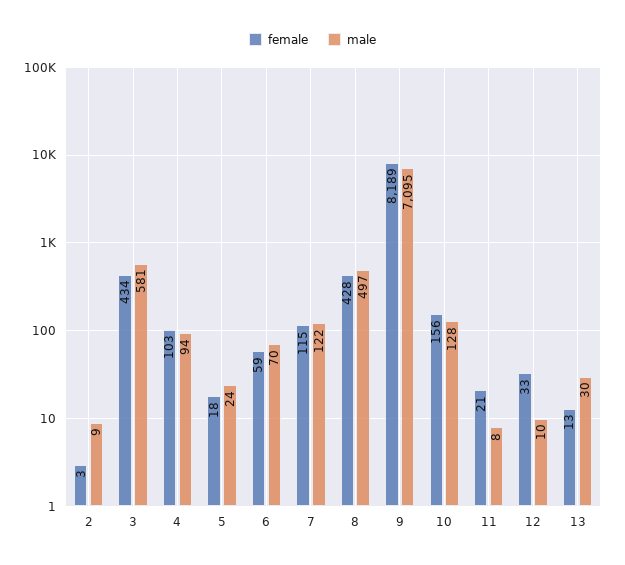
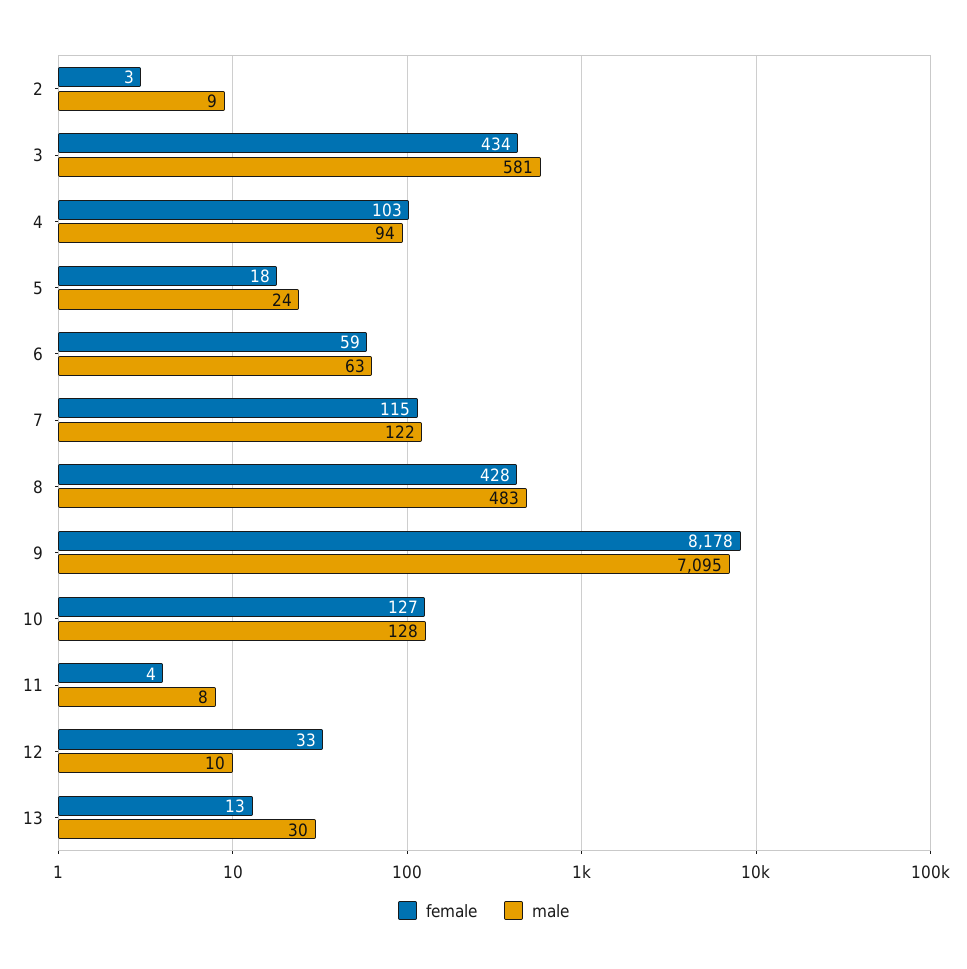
male, 6: 70 -> 63
male, 8: 497 -> 483
female, 9: 8189 -> 8178
female, 10: 156 -> 127
female, 11: 21 -> 4

